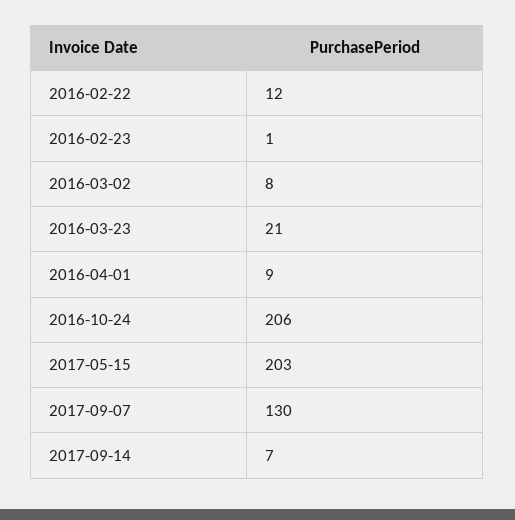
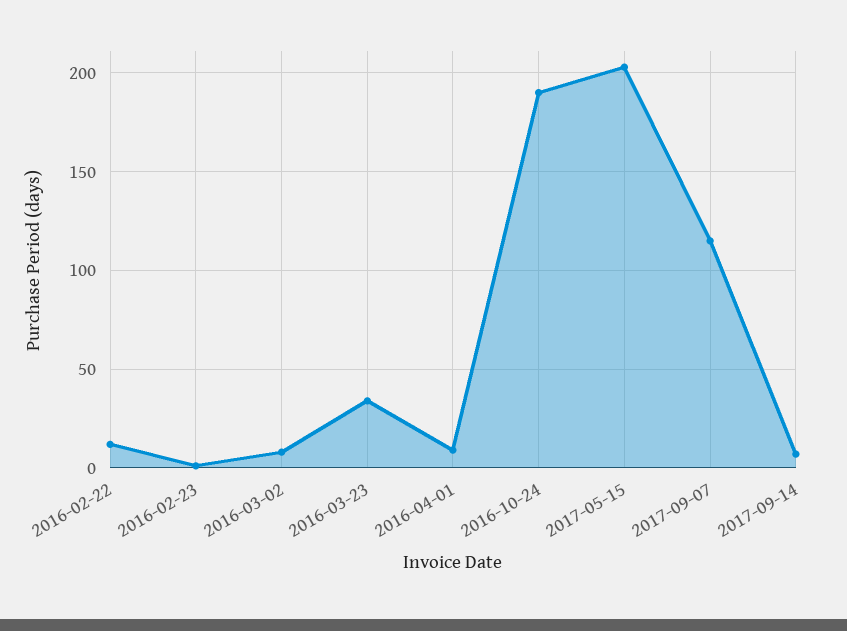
2016-03-23: 21 -> 35
2016-10-24: 206 -> 190
2017-09-07: 130 -> 115

